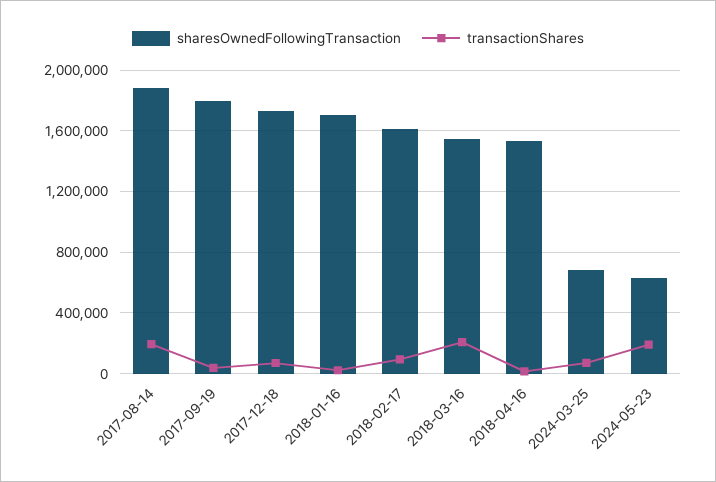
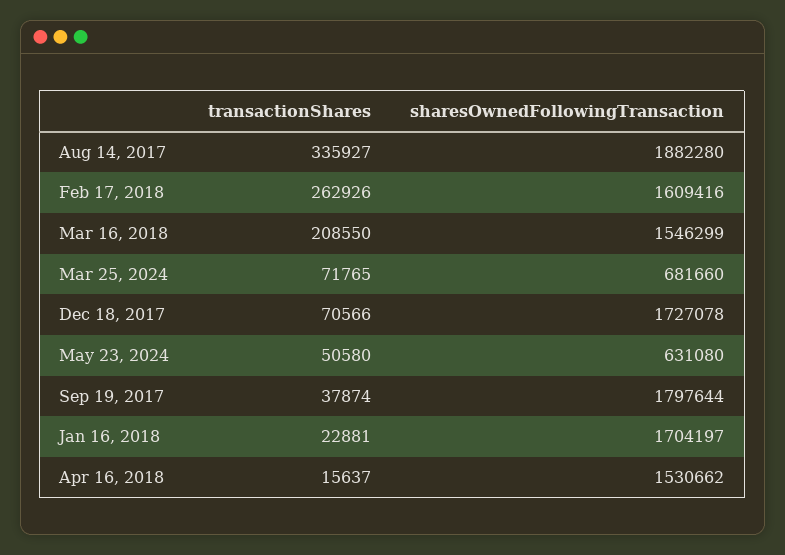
transactionShares, 2017-08-14: 200000 -> 335927
transactionShares, 2018-02-17: 100000 -> 262926
transactionShares, 2024-05-23: 200000 -> 50580

